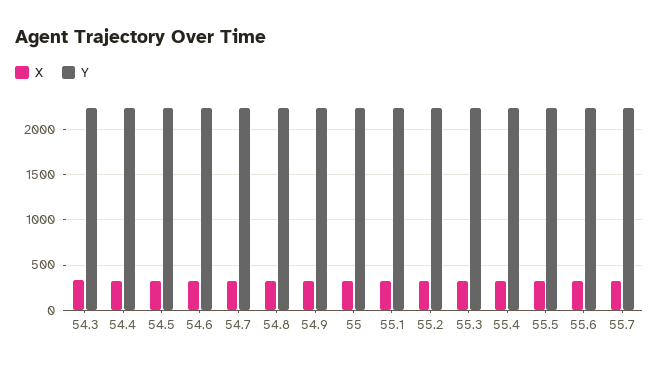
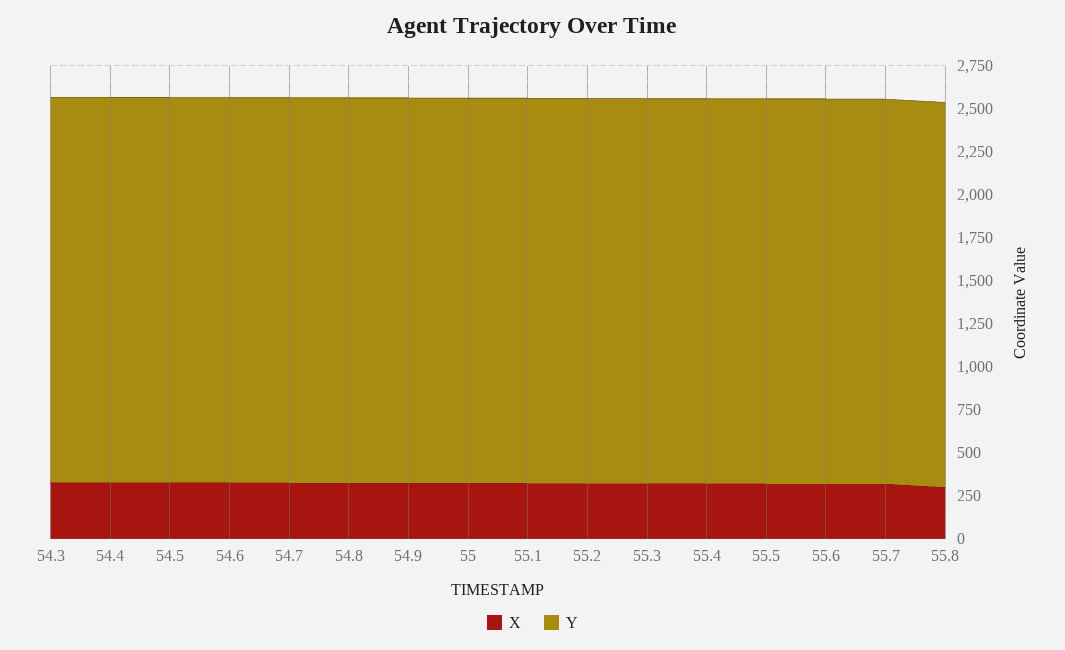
X, 55.8: none -> 300
Y, 55.8: none -> 2250

